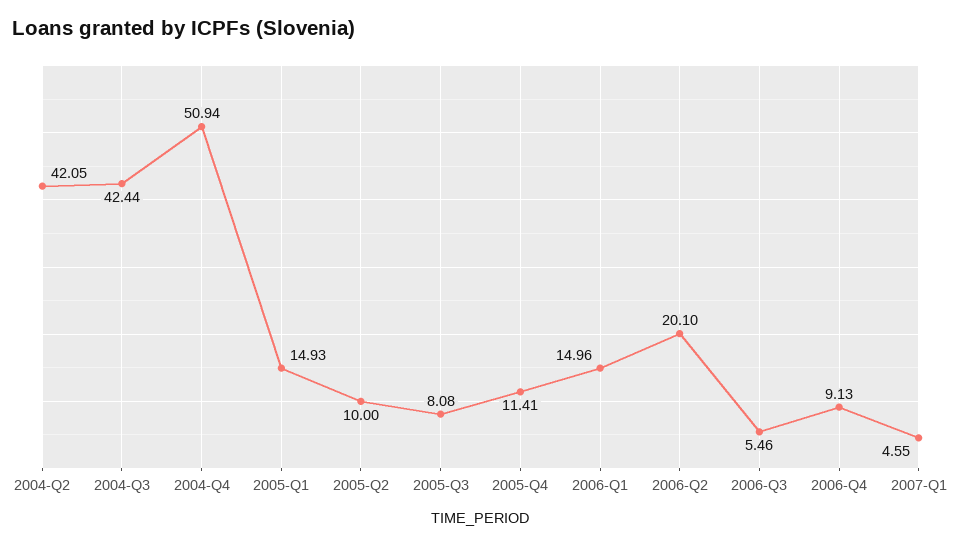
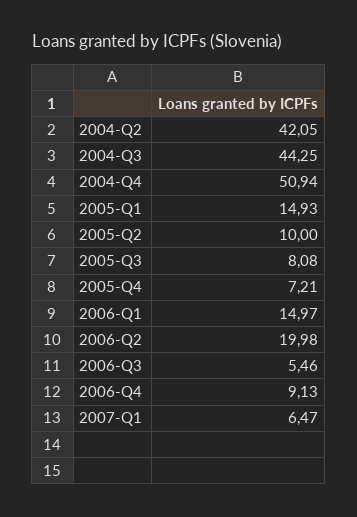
2004-Q3: 42.44 -> 44.25
2005-Q4: 11.41 -> 7.21
2006-Q1: 14.96 -> 14.97
2006-Q2: 20.1 -> 19.98
2007-Q1: 4.55 -> 6.47

